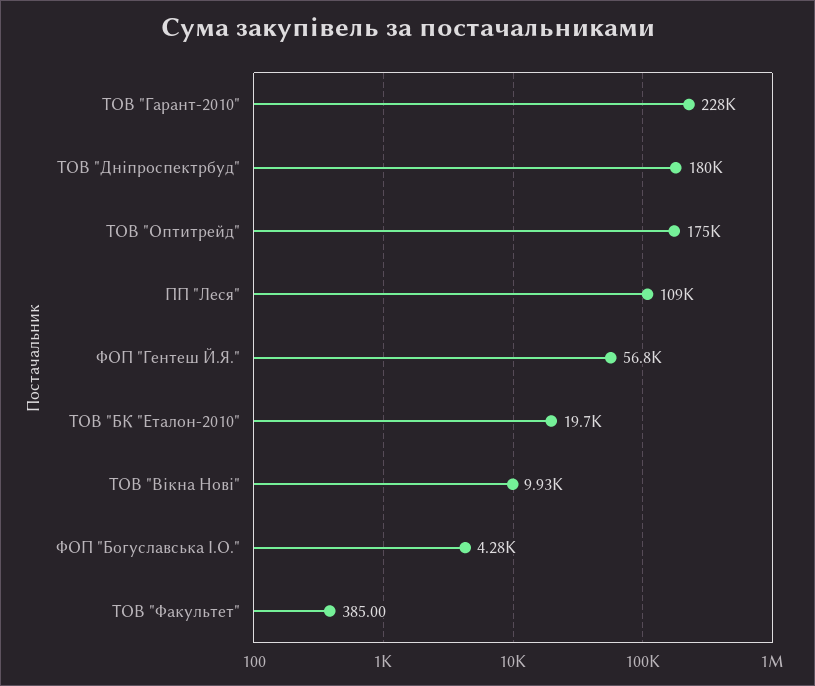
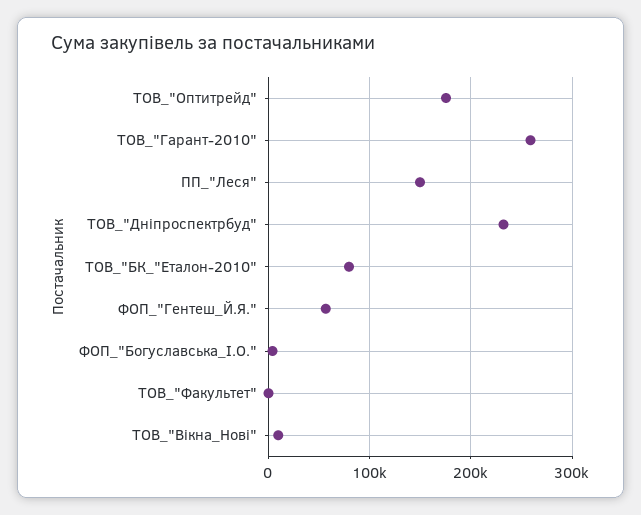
ТОВ "Гарант-2010": 228000 -> 260000
ТОВ "Дніпроспектрбуд": 180000 -> 230000
ПП "Леся": 109000 -> 150000
ТОВ "БК "Еталон-2010": 19700 -> 80000

